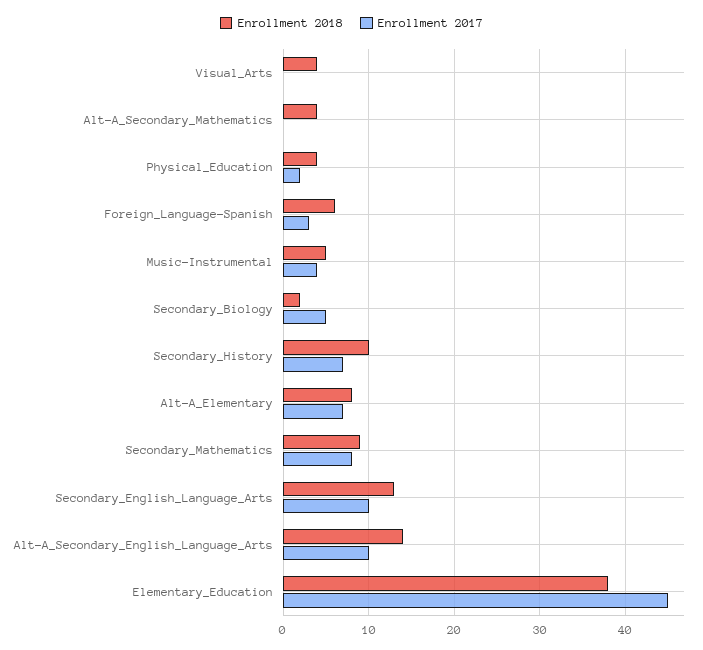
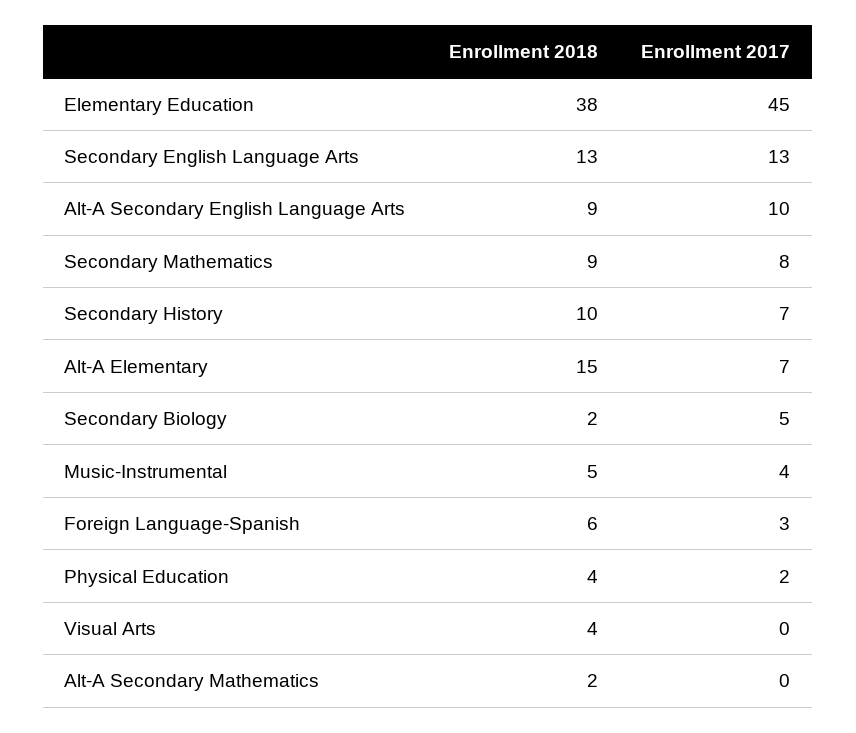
Enrollment 2018, Alt-A_Secondary_Mathematics: 4 -> 2
Enrollment 2018, Alt-A_Elementary: 8 -> 15
Enrollment 2017, Secondary_English_Language_Arts: 10 -> 13
Enrollment 2018, Alt-A_Secondary_English_Language_Arts: 14 -> 9

